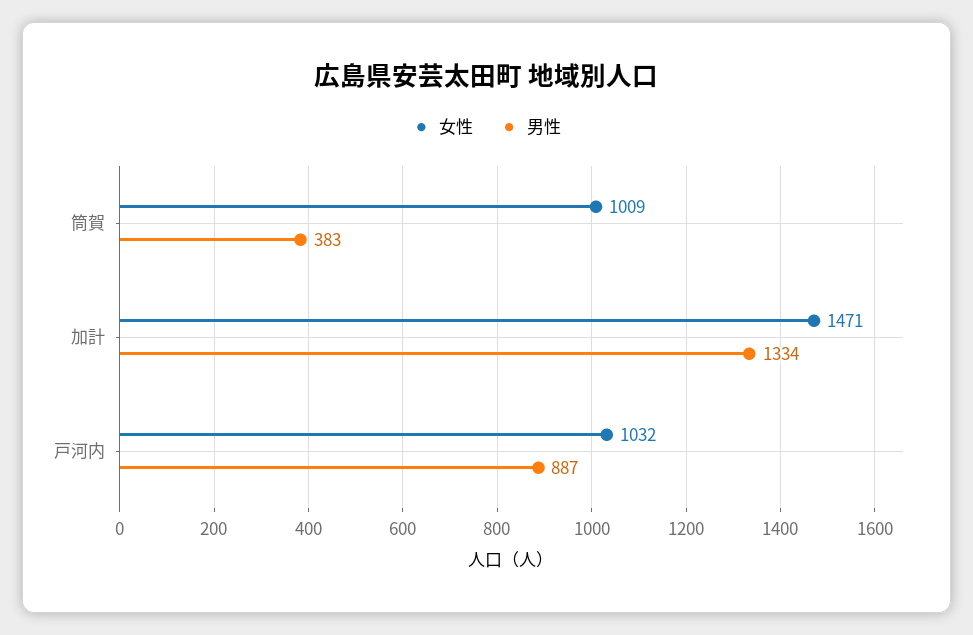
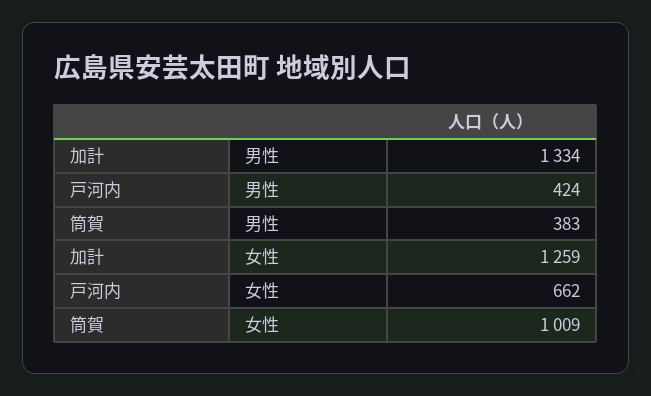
女性, 加計: 1471 -> 1259
女性, 戸河内: 1032 -> 662
男性, 戸河内: 887 -> 424

